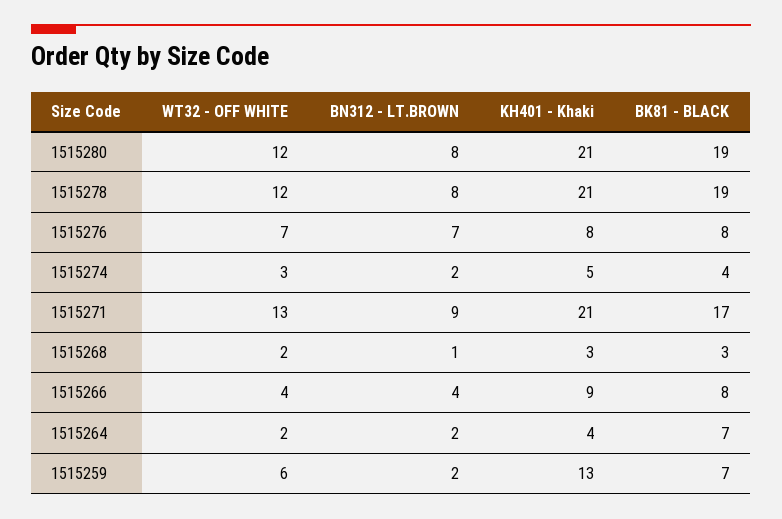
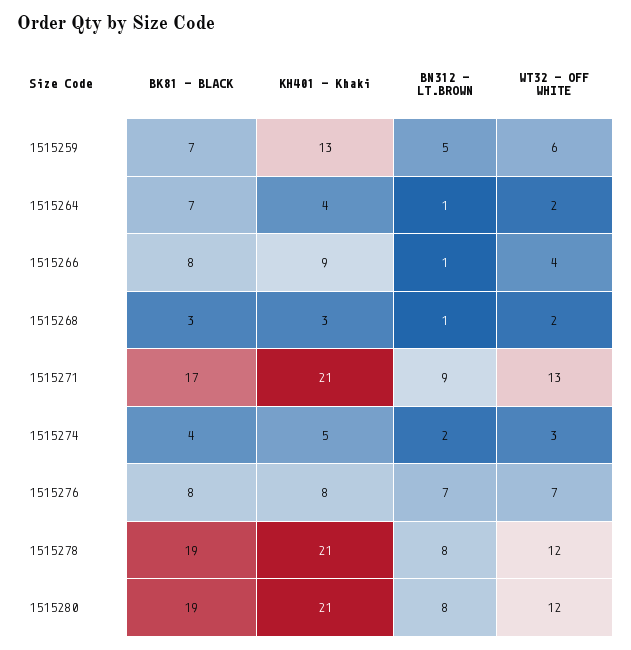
BN312 - LT.BROWN, 1515266: 4 -> 1
BN312 - LT.BROWN, 1515264: 2 -> 1
BN312 - LT.BROWN, 1515259: 2 -> 5

